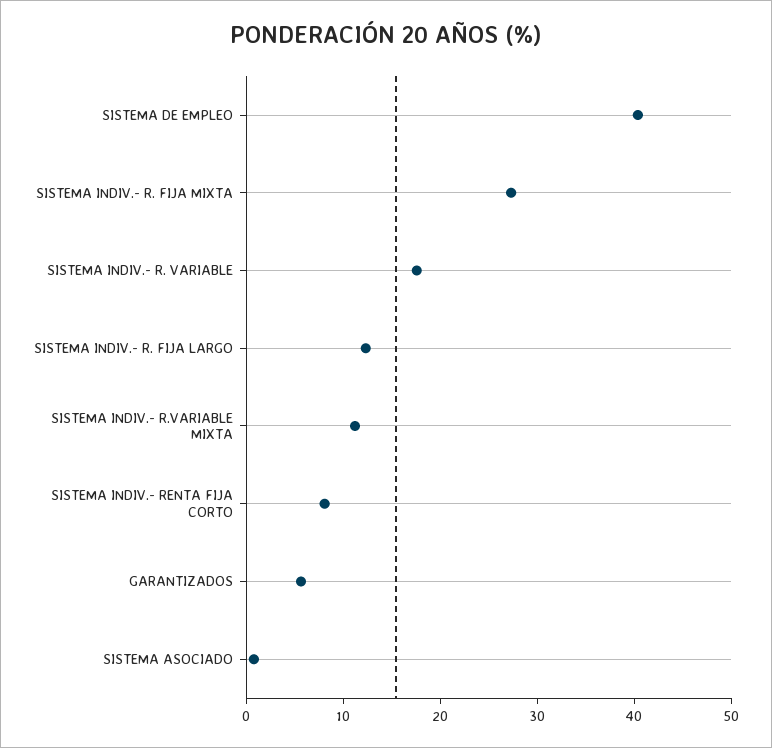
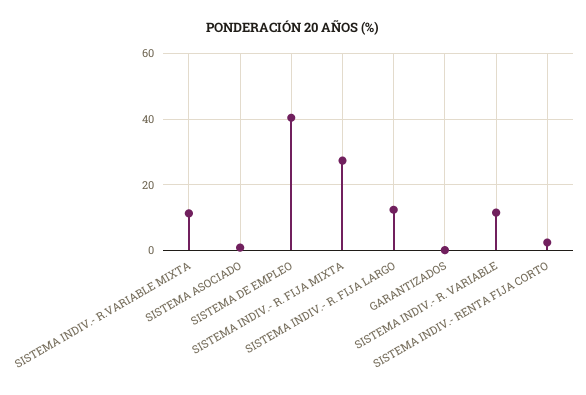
SISTEMA INDIV.- R. VARIABLE: 18 -> 12
SISTEMA INDIV.- RENTA FIJA CORTO: 8 -> 2
GARANTIZADOS: 6 -> 0

